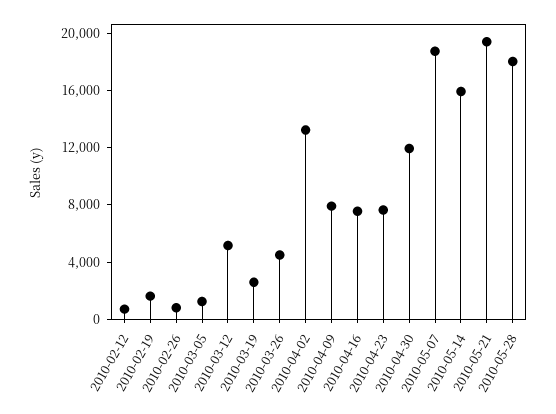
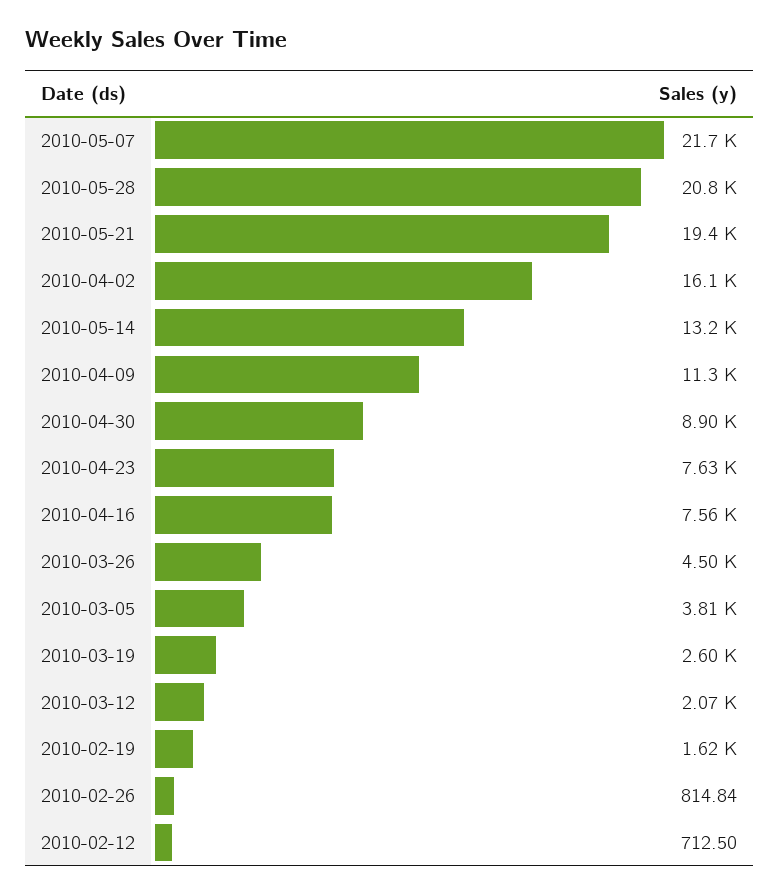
2010-03-05: 1000 -> 3810
2010-03-12: 5000 -> 2070
2010-04-02: 13000 -> 16100
2010-04-09: 8000 -> 11300
2010-04-30: 12000 -> 8900
2010-05-07: 19000 -> 21700
2010-05-14: 16000 -> 13200
2010-05-28: 18000 -> 20800

